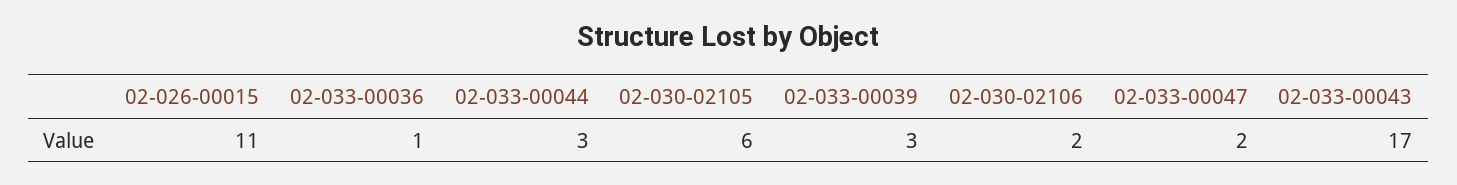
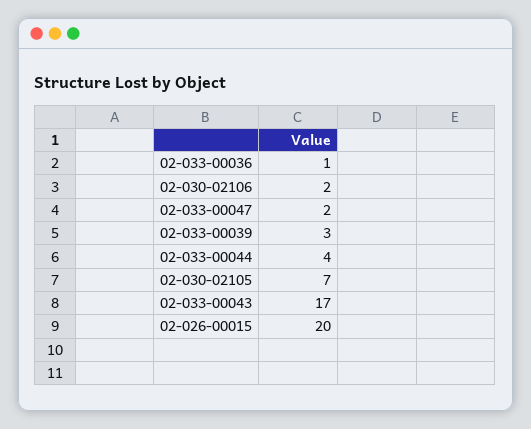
02-026-00015: 11 -> 20
02-033-00044: 3 -> 4
02-030-02105: 6 -> 7

